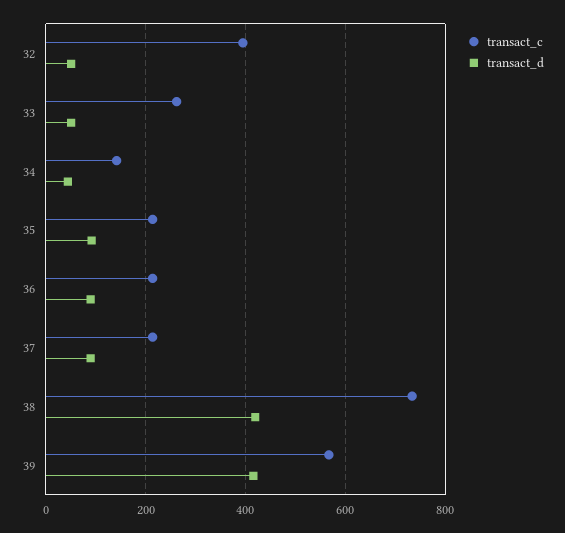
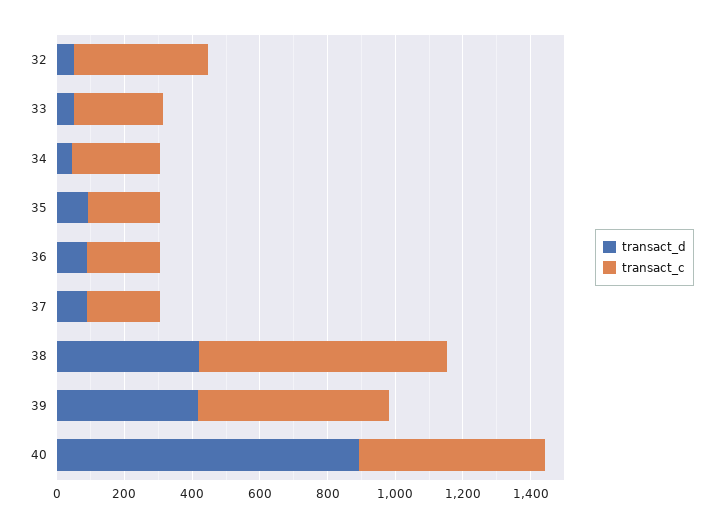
transact_c, 34: 140 -> 250
transact_d, 40: none -> 900
transact_c, 40: none -> 550

